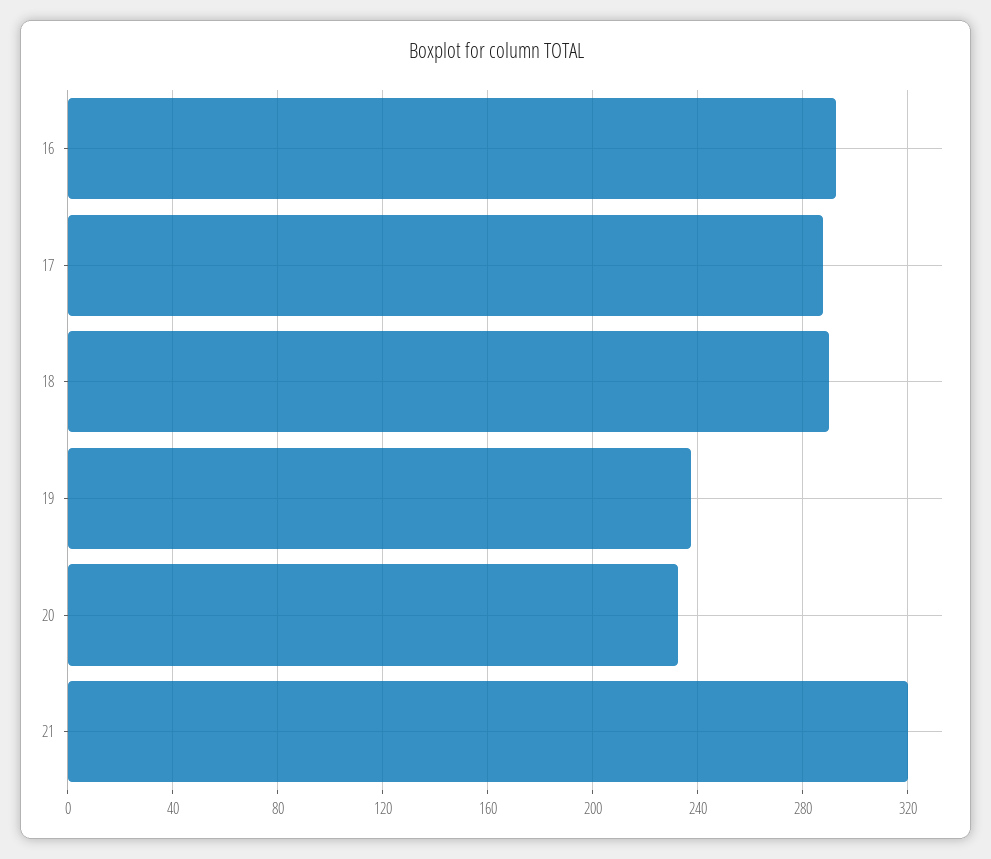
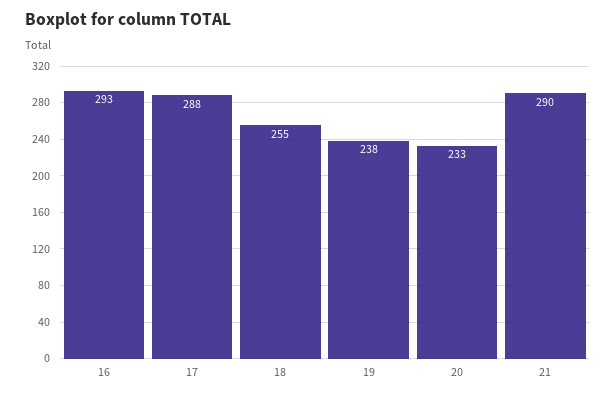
18: 290 -> 255
21: 320 -> 290

